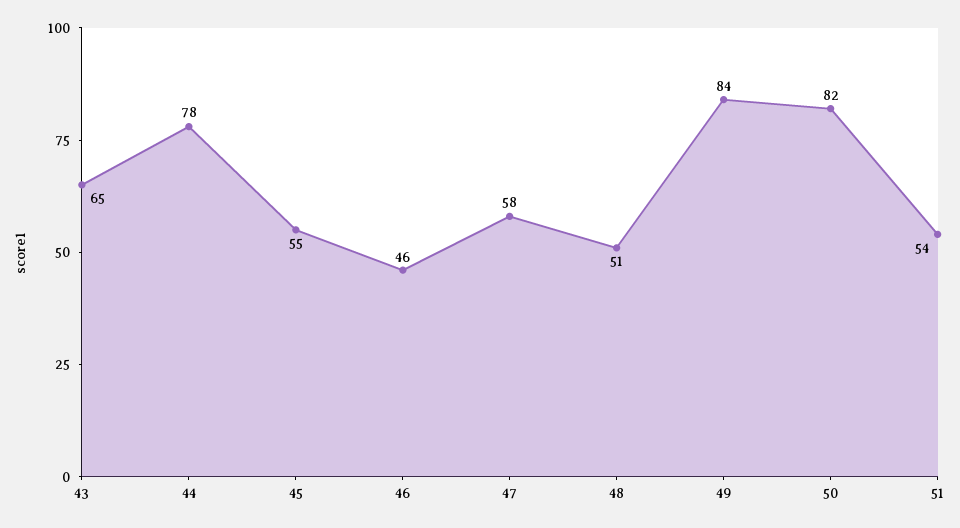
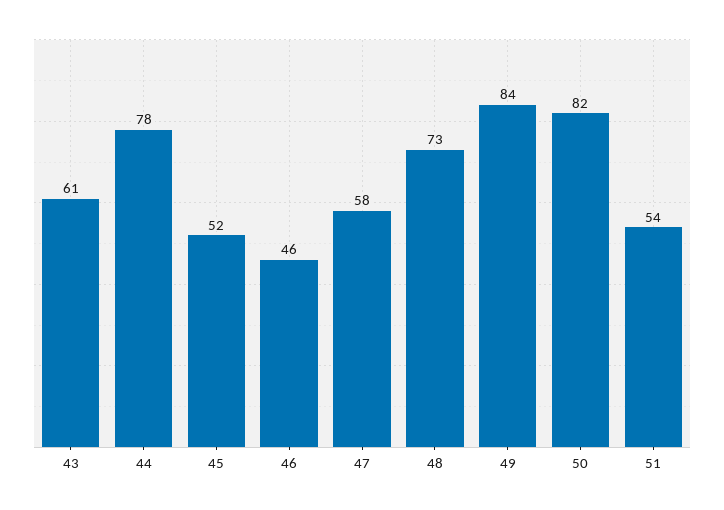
43: 65 -> 61
45: 55 -> 52
48: 51 -> 73

